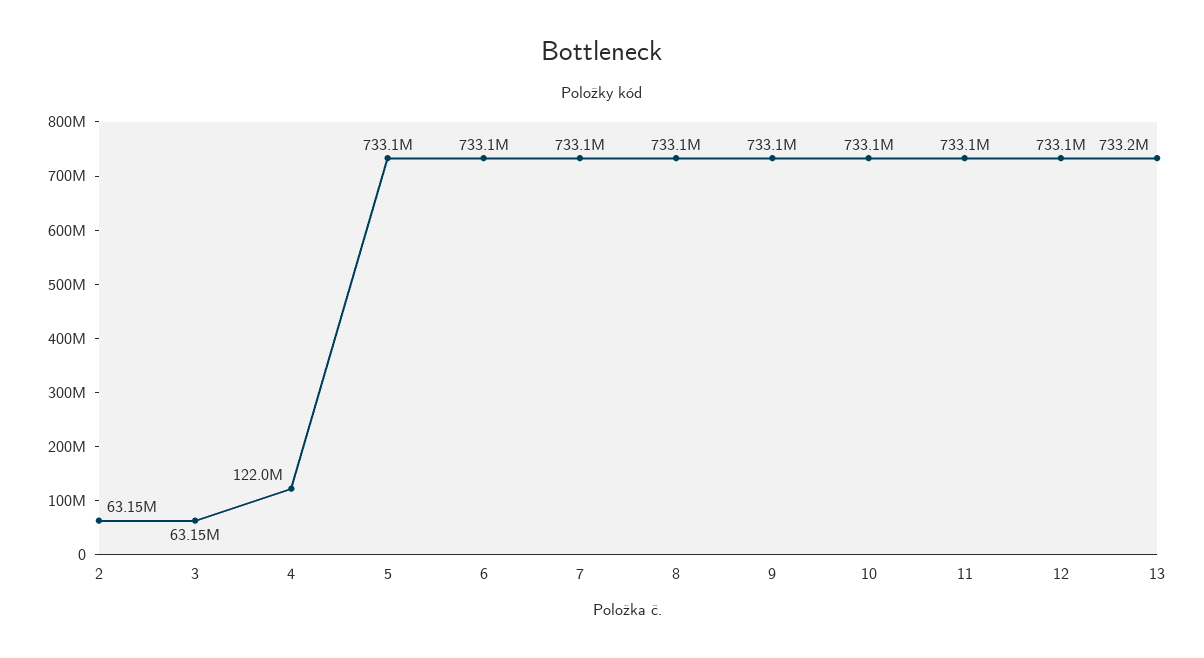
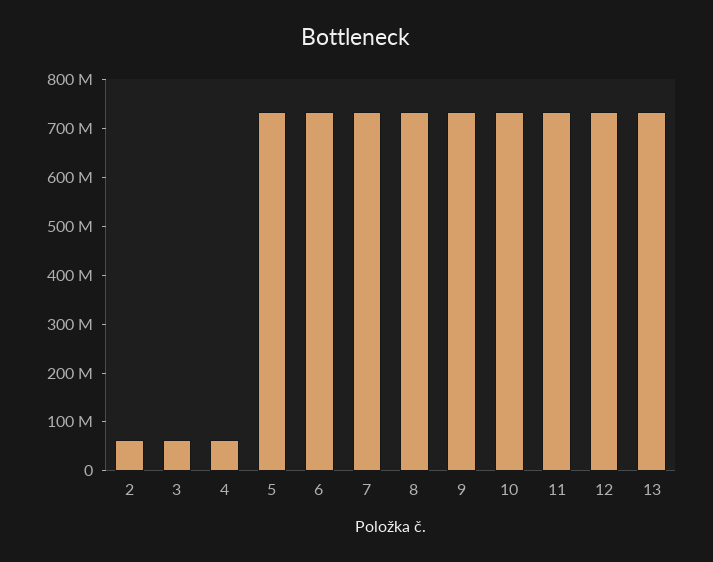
4: 122000000 -> 60000000

